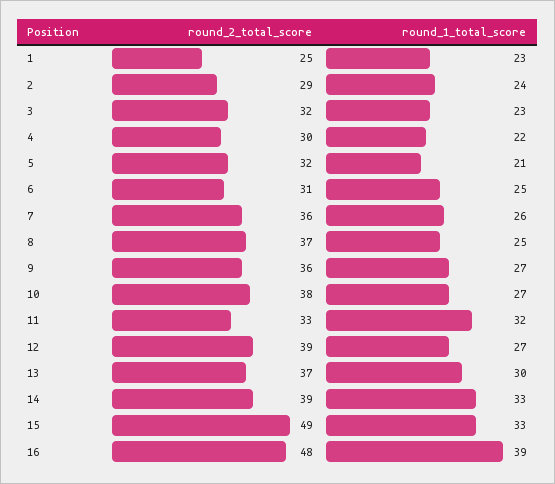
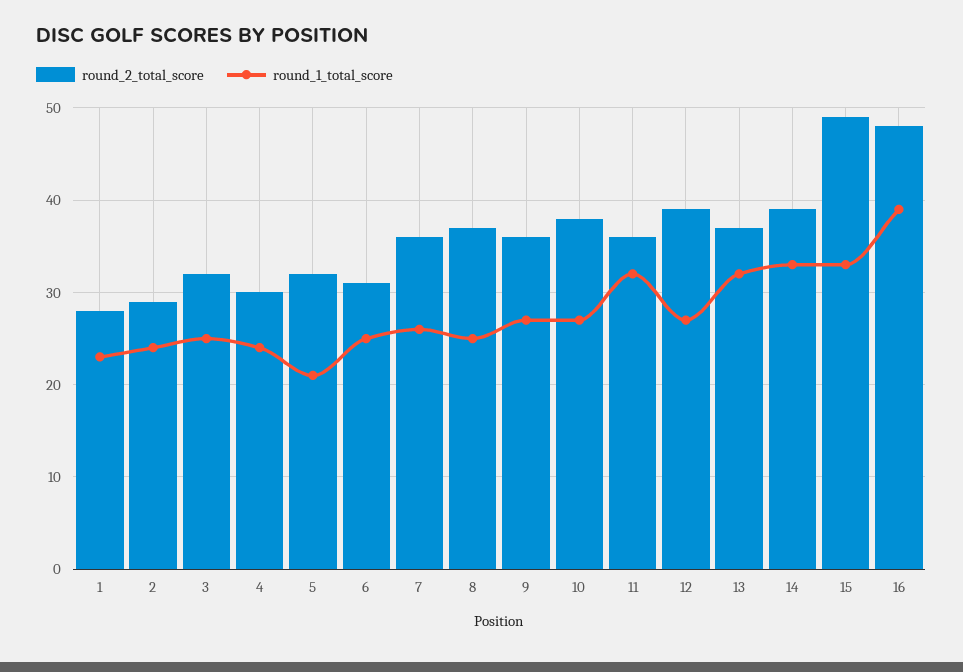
round_2_total_score, 1: 25 -> 28
round_1_total_score, 3: 23 -> 25
round_1_total_score, 4: 22 -> 24
round_2_total_score, 11: 33 -> 36
round_1_total_score, 13: 30 -> 32

